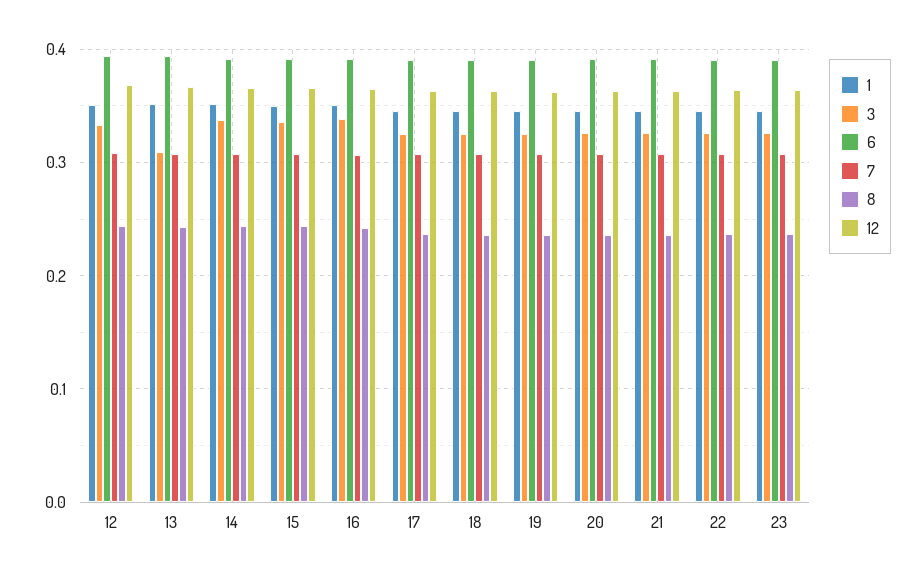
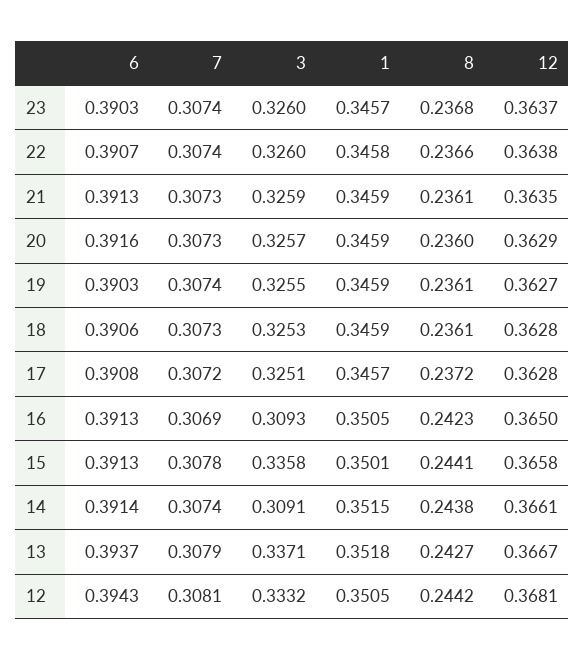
3, 13: 0.31 -> 0.3371
3, 14: 0.34 -> 0.3091
3, 16: 0.34 -> 0.3093

